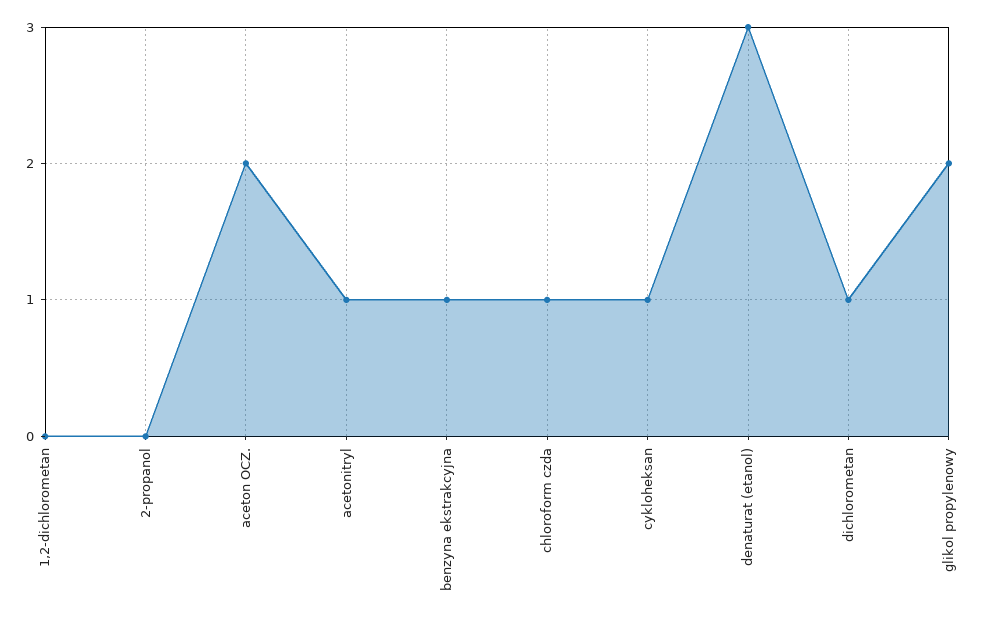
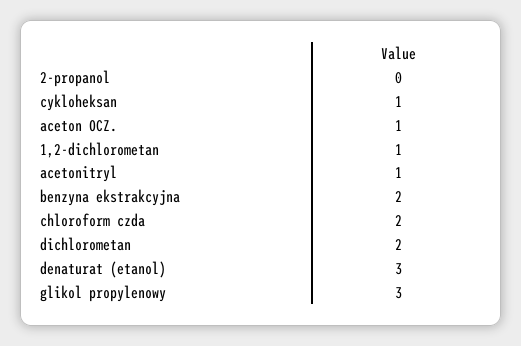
1,2-dichlorometan: 0 -> 1
aceton OCZ.: 2 -> 1
benzyna ekstrakcyjna: 1 -> 2
chloroform czda: 1 -> 2
dichlorometan: 1 -> 2
glikol propylenowy: 2 -> 3

